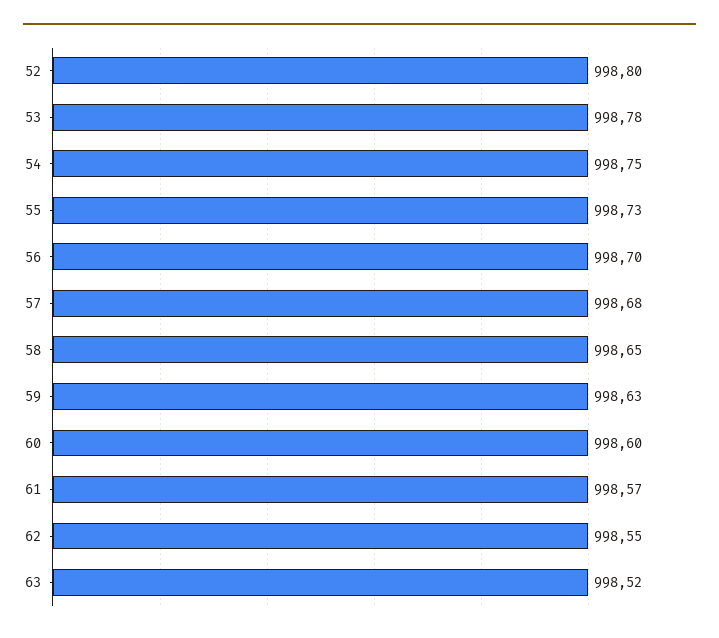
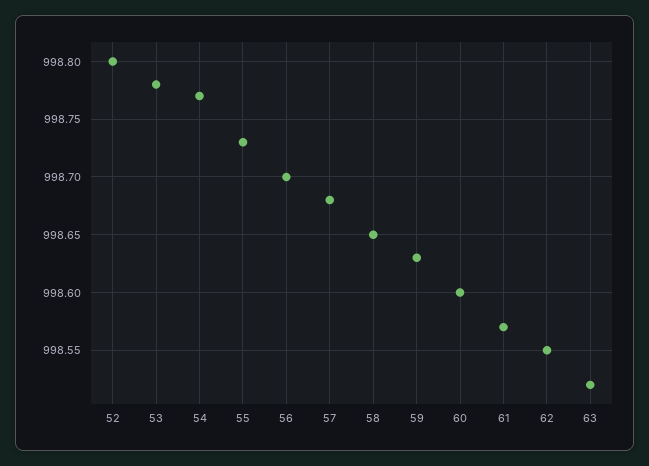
54: 998.75 -> 998.77

